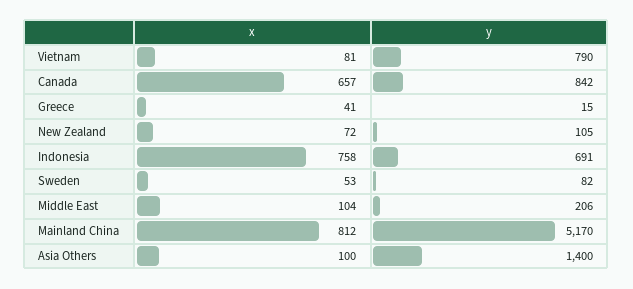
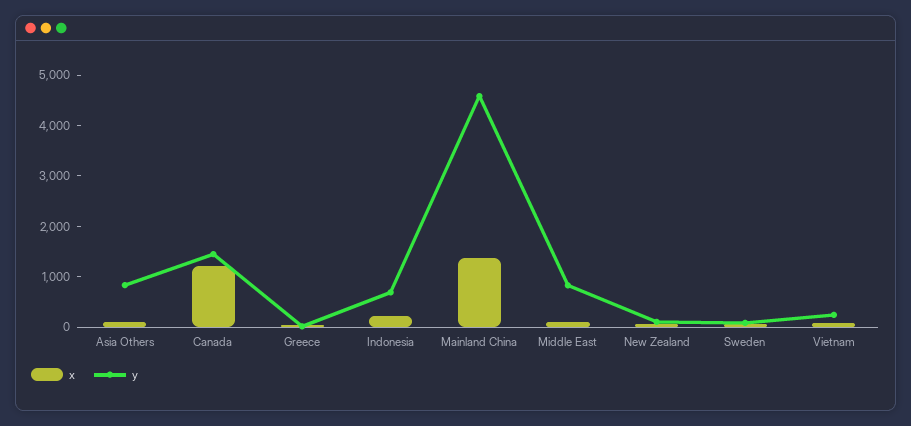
y, Vietnam: 790 -> 200
x, Canada: 657 -> 1200
y, Canada: 842 -> 1400
x, Indonesia: 758 -> 200
y, Middle East: 206 -> 800
x, Mainland China: 812 -> 1400
y, Mainland China: 5170 -> 4600
y, Asia Others: 1400 -> 800

